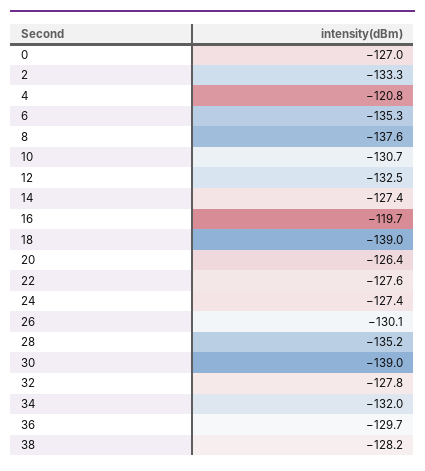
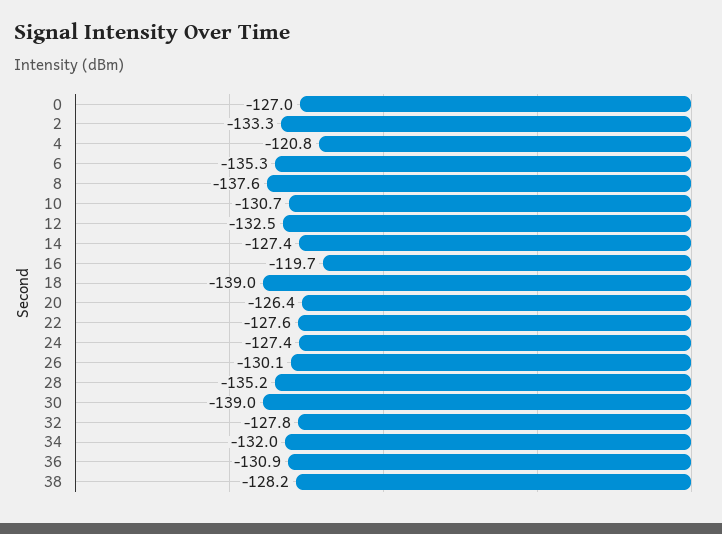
36: -129.7 -> -130.9

